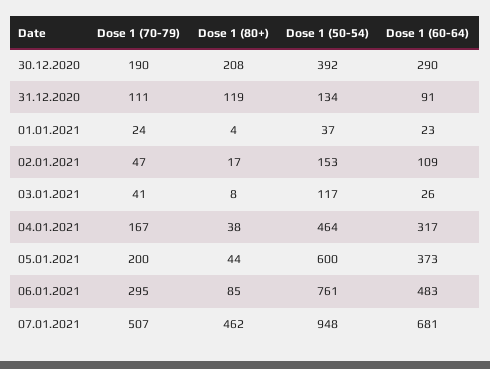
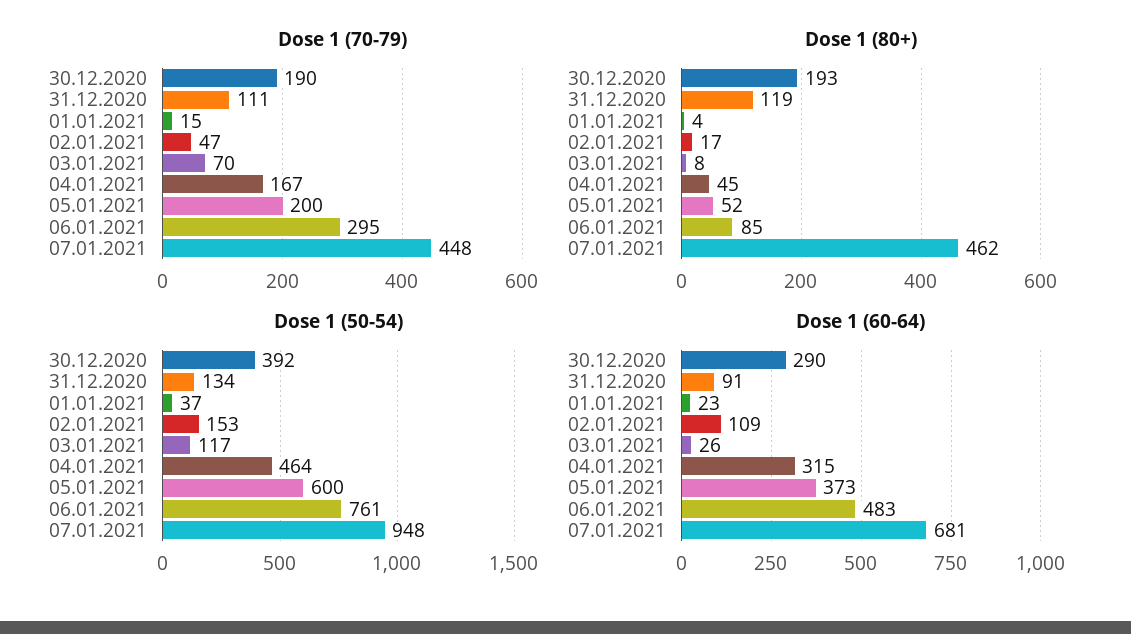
Dose 1 (80+), 30.12.2020: 208 -> 193
Dose 1 (70-79), 01.01.2021: 24 -> 15
Dose 1 (70-79), 03.01.2021: 41 -> 70
Dose 1 (80+), 04.01.2021: 38 -> 45
Dose 1 (60-64), 04.01.2021: 317 -> 315
Dose 1 (80+), 05.01.2021: 44 -> 52
Dose 1 (70-79), 07.01.2021: 507 -> 448

